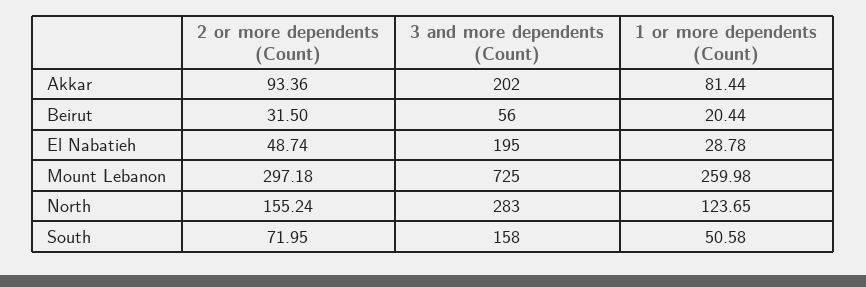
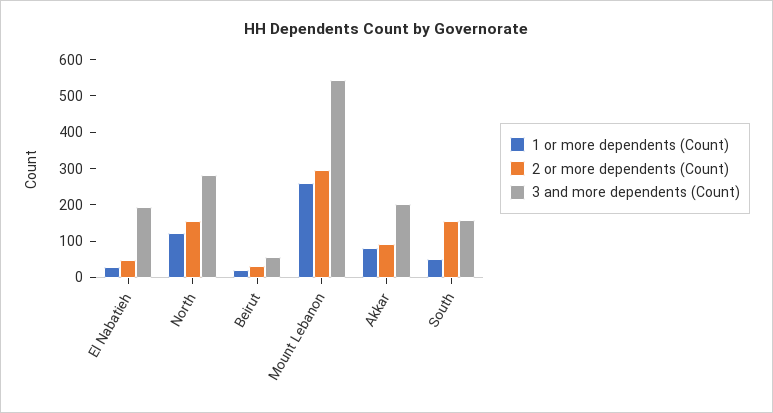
3 and more dependents (Count), Mount Lebanon: 725 -> 550
2 or more dependents (Count), South: 71.95 -> 150

